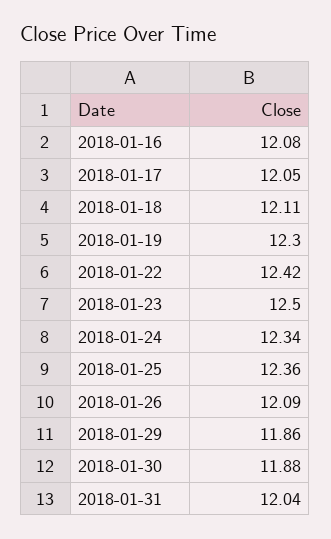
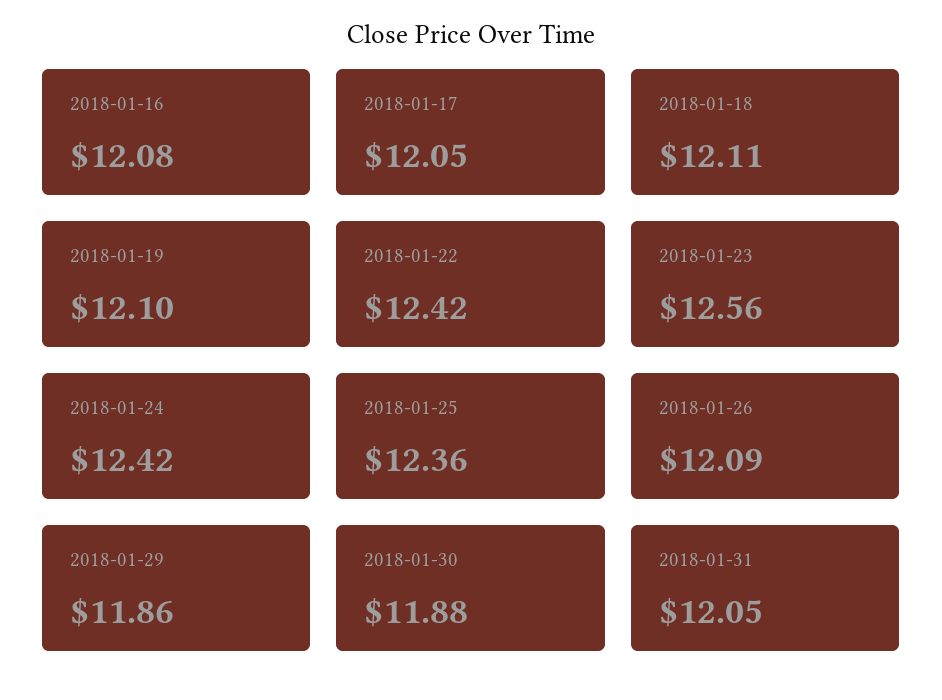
2018-01-19: 12.3 -> 12.1
2018-01-23: 12.5 -> 12.56
2018-01-24: 12.34 -> 12.42
2018-01-31: 12.04 -> 12.05

